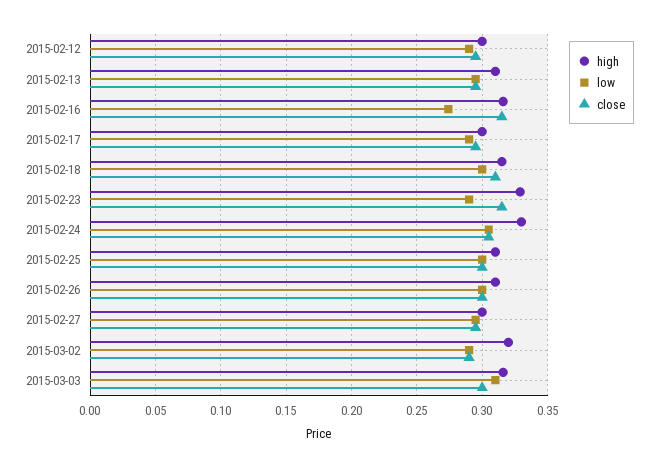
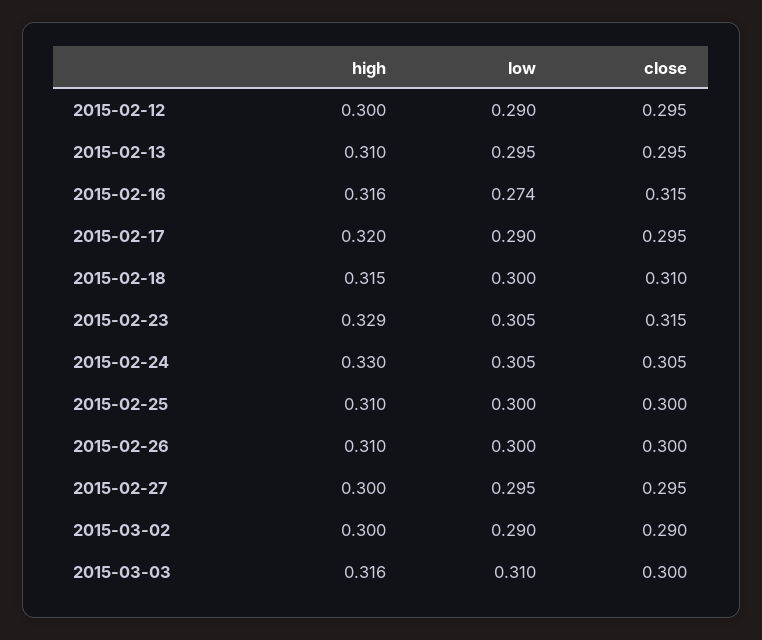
high, 2015-02-17: 0.3 -> 0.32
low, 2015-02-23: 0.29 -> 0.305
high, 2015-03-02: 0.32 -> 0.3

